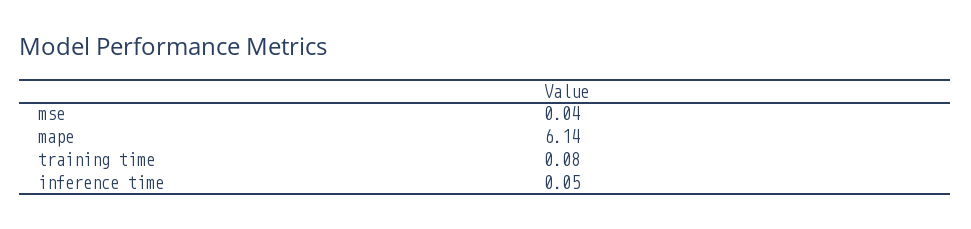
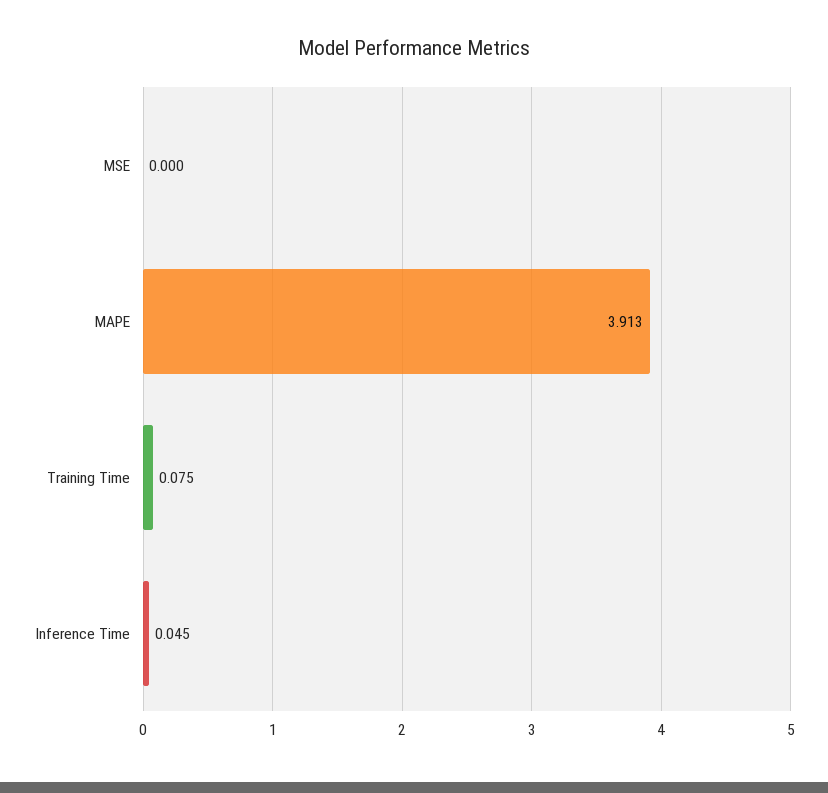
mse: 0.04 -> 0
mape: 6.14 -> 3.913

